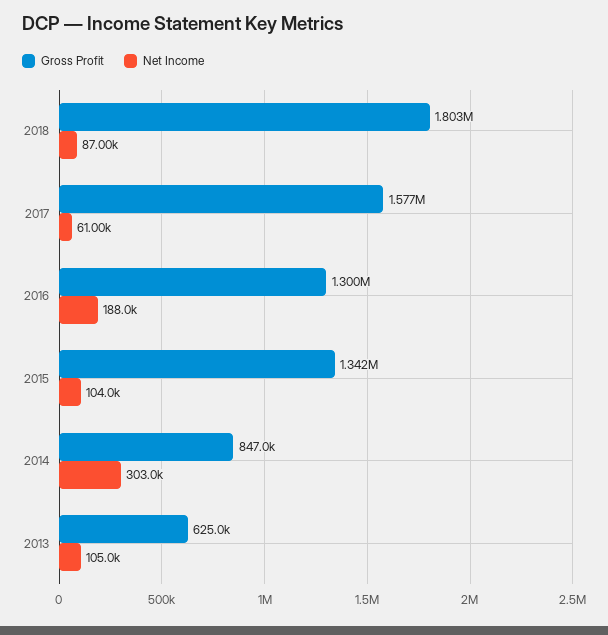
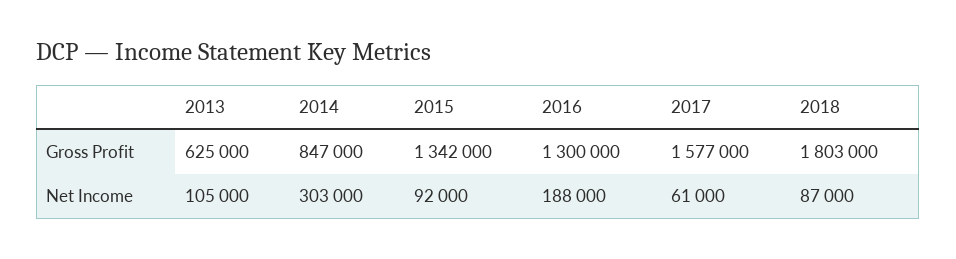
Net Income, 2015: 104000 -> 92000

